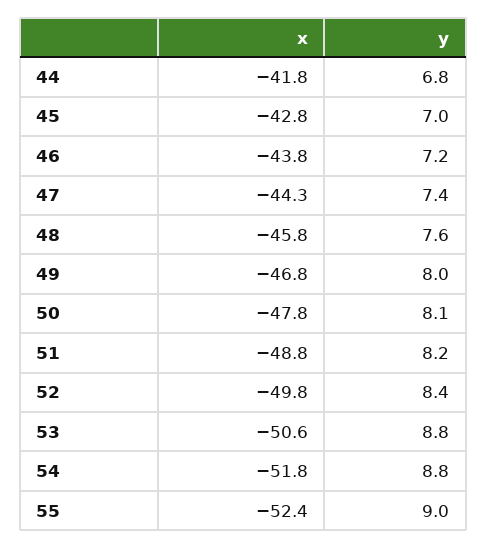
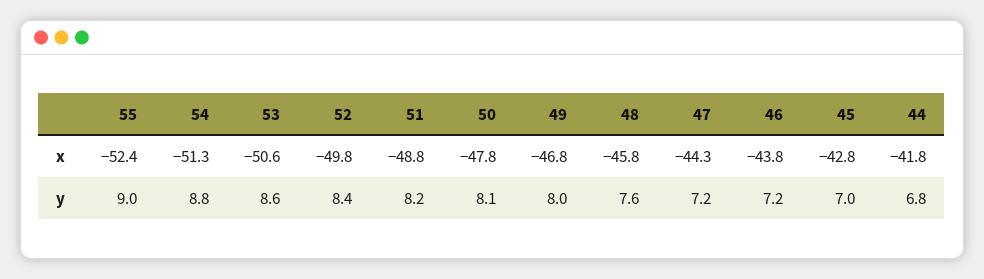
y, 47: 7.4 -> 7.2
y, 53: 8.8 -> 8.6
x, 54: -51.8 -> -51.3

